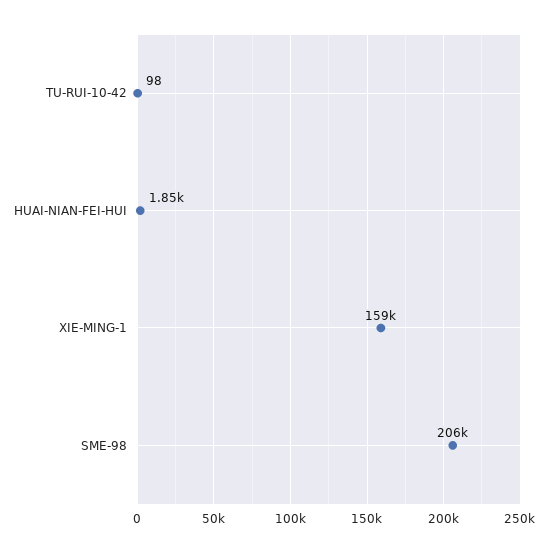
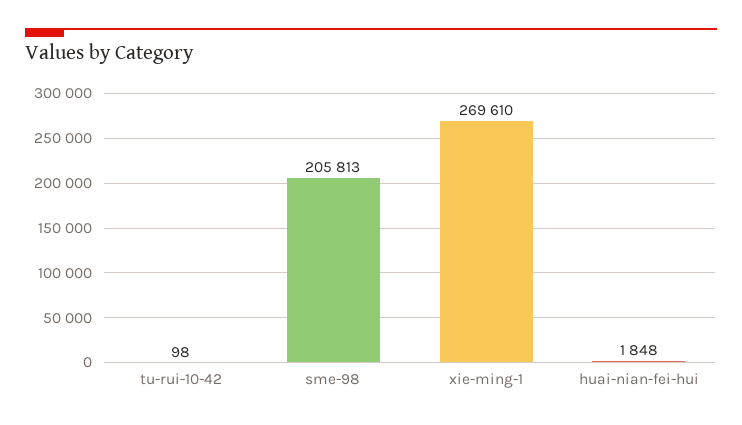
XIE-MING-1: 159000 -> 269610

